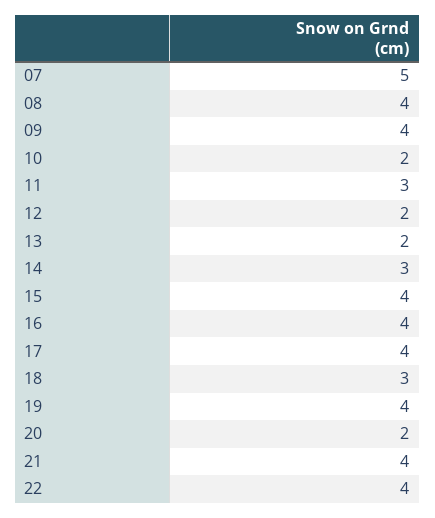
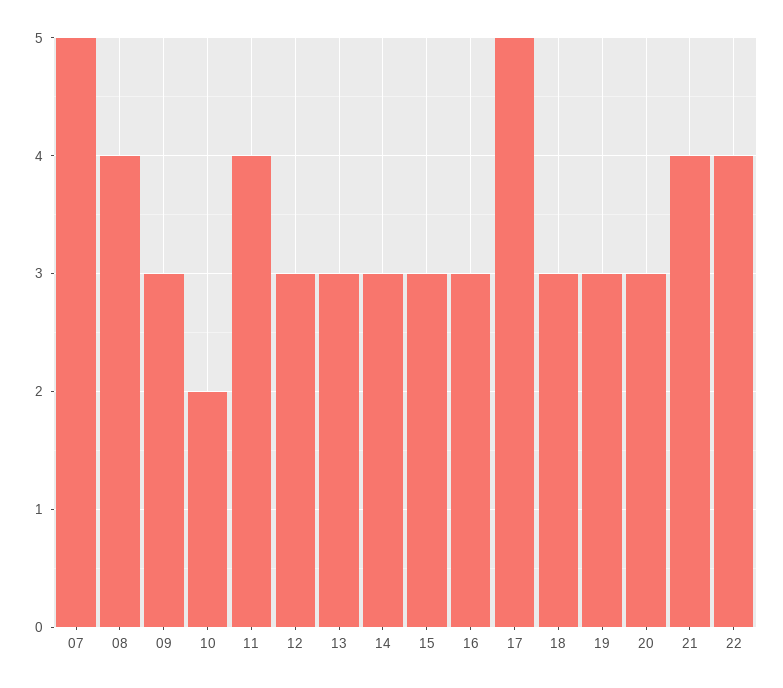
09: 4 -> 3
11: 3 -> 4
12: 2 -> 3
13: 2 -> 3
15: 4 -> 3
16: 4 -> 3
17: 4 -> 5
19: 4 -> 3
20: 2 -> 3

